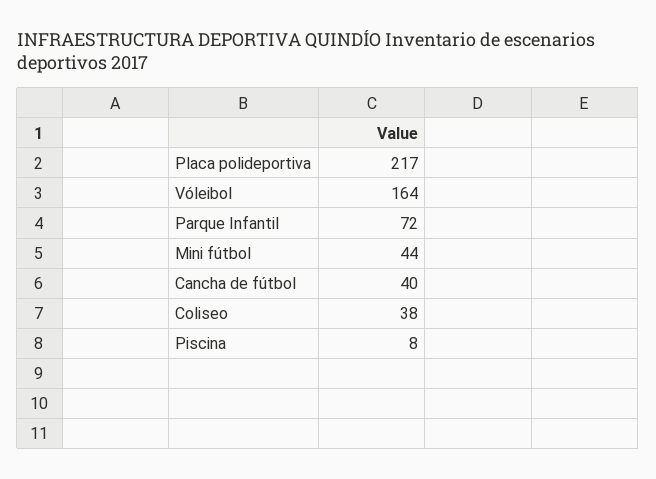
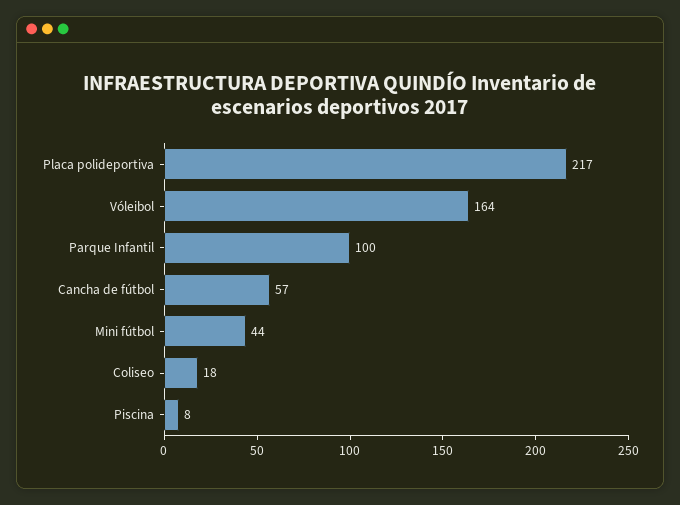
Parque Infantil: 72 -> 100
Cancha de fútbol: 40 -> 57
Coliseo: 38 -> 18

